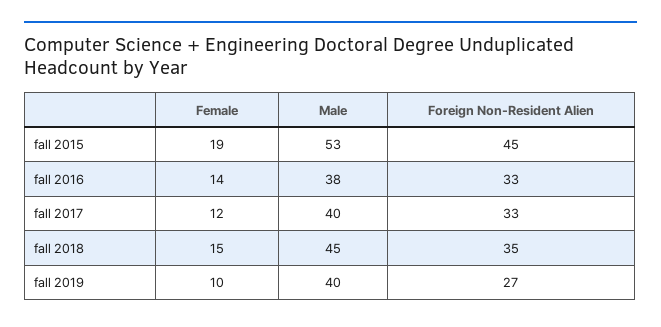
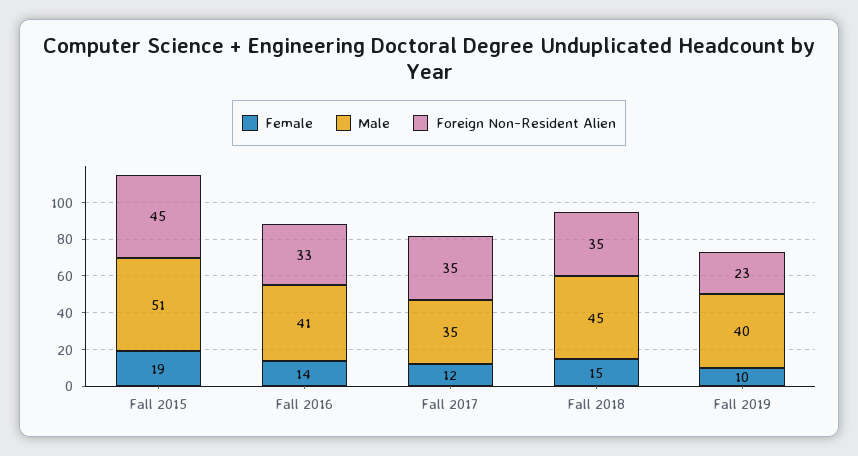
Male, fall 2015: 53 -> 51
Male, fall 2016: 38 -> 41
Male, fall 2017: 40 -> 35
Foreign Non-Resident Alien, fall 2017: 33 -> 35
Foreign Non-Resident Alien, fall 2019: 27 -> 23

